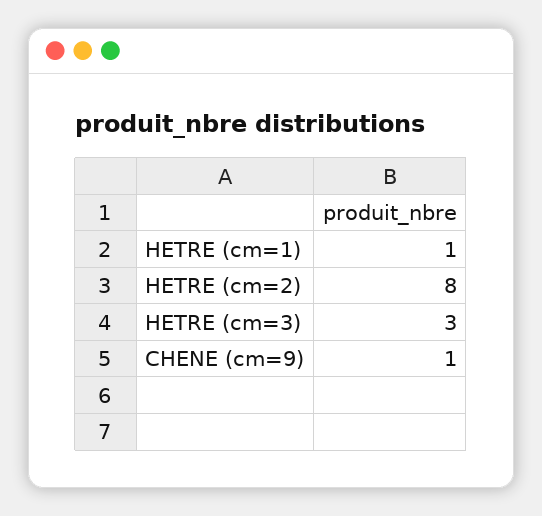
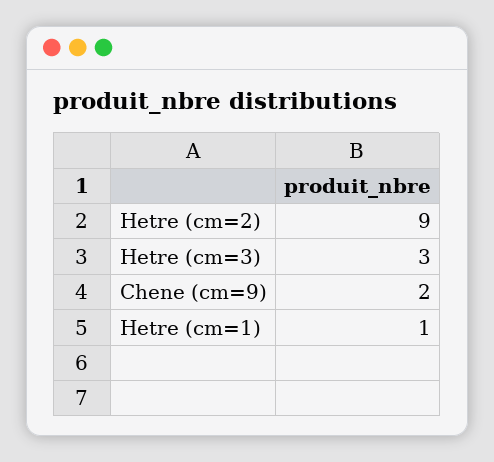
HETRE (cm=2): 8 -> 9
CHENE (cm=9): 1 -> 2

